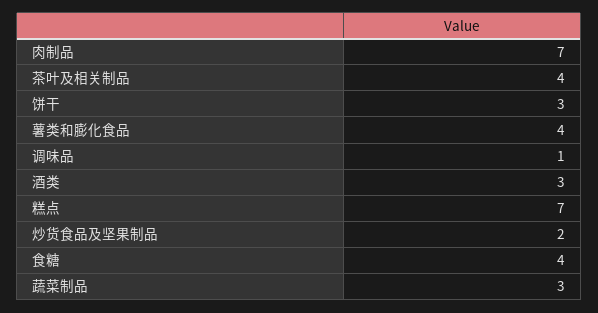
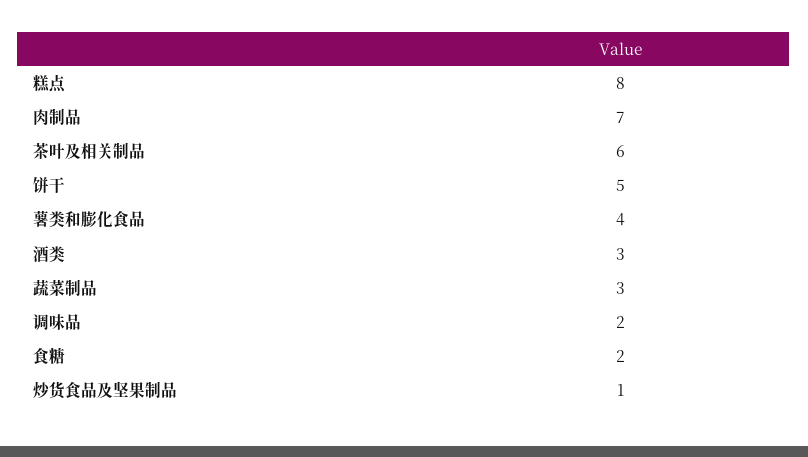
茶叶及相关制品: 4 -> 6
饼干: 3 -> 5
调味品: 1 -> 2
糕点: 7 -> 8
炒货食品及坚果制品: 2 -> 1
食糖: 4 -> 2

